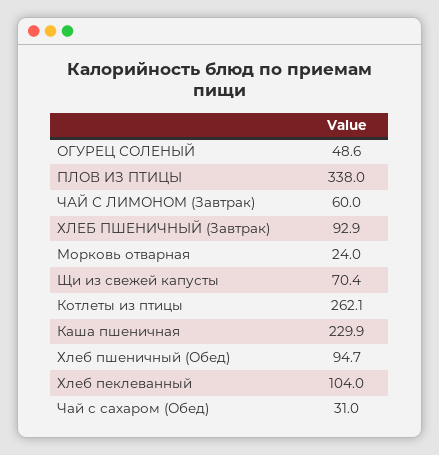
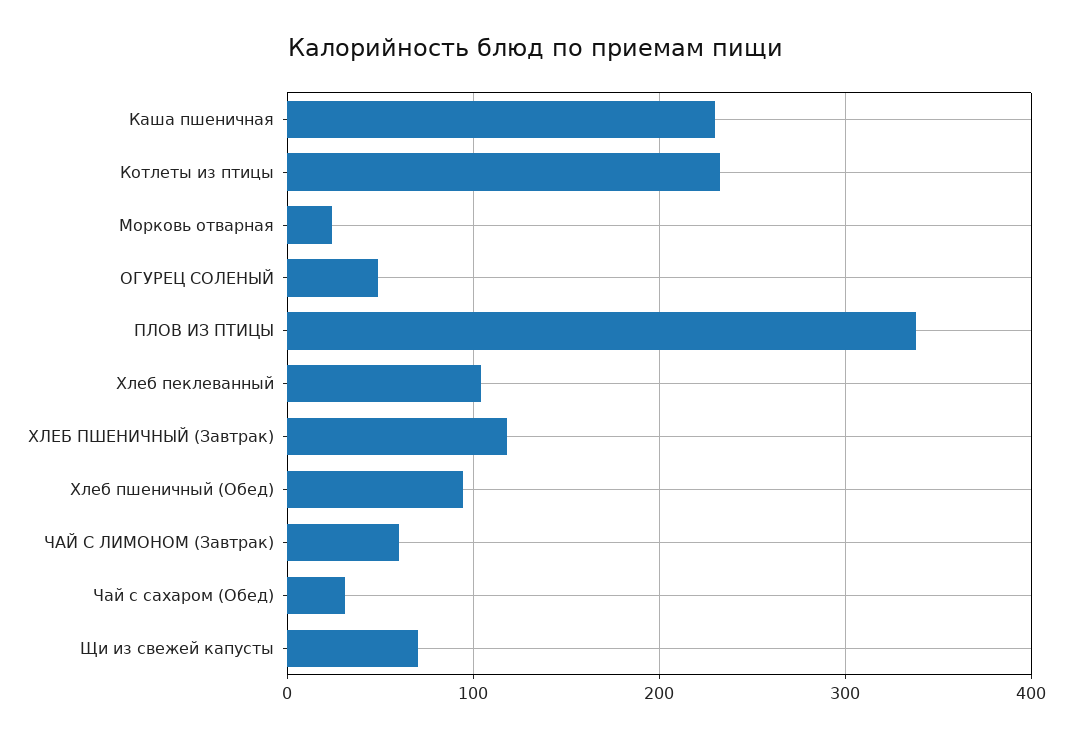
ХЛЕБ ПШЕНИЧНЫЙ (Завтрак): 92.9 -> 120
Котлеты из птицы: 262.1 -> 230

